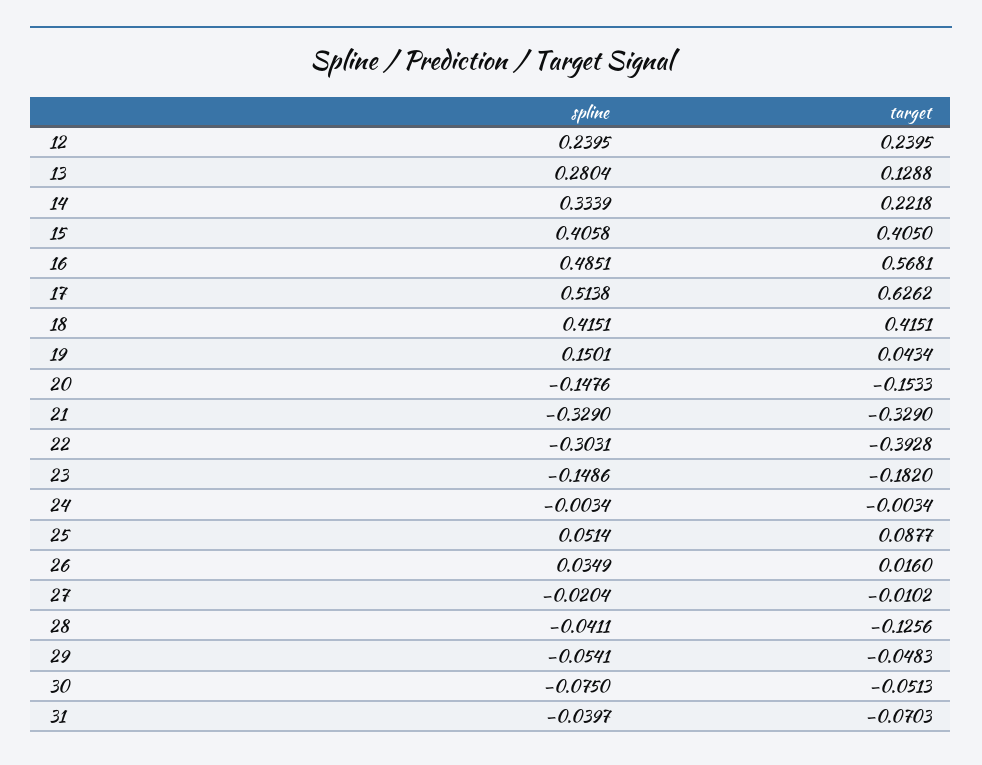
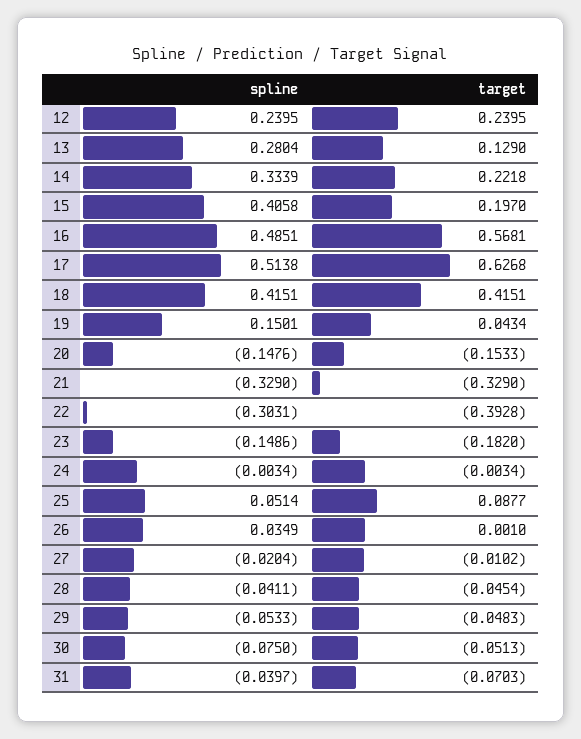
target, 13: 0.1288 -> 0.129
target, 15: 0.405 -> 0.197
target, 17: 0.6262 -> 0.6268
target, 26: 0.016 -> 0.001
target, 28: -0.1256 -> -0.0454
spline, 29: -0.0541 -> -0.0533

